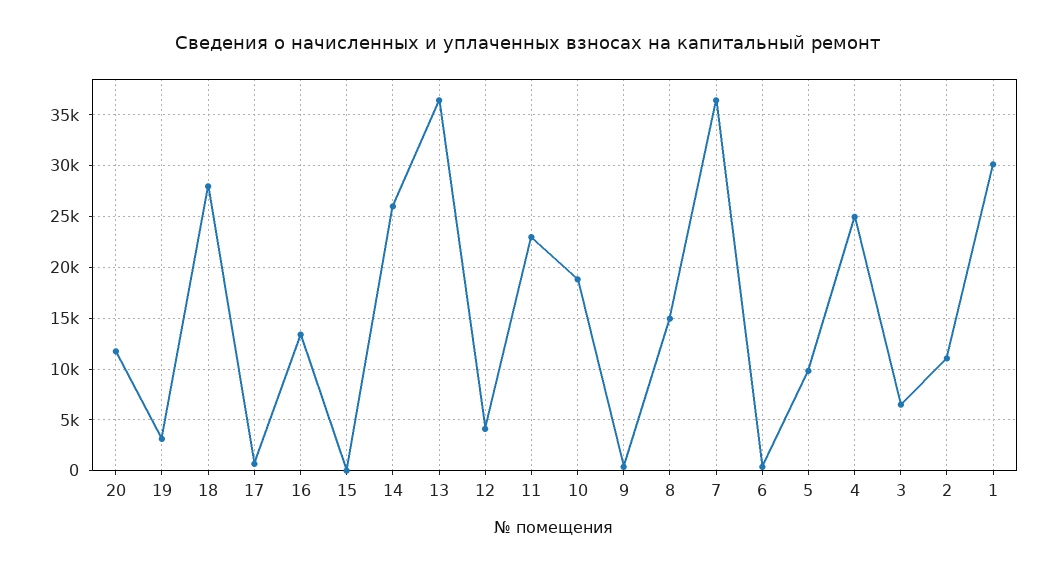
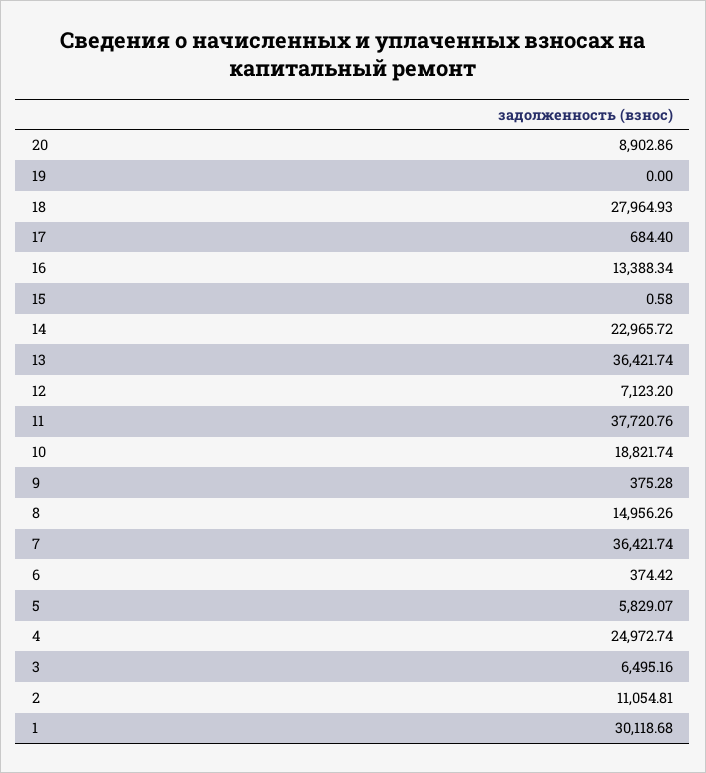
20: 12000 -> 8902.86
19: 3000 -> 0
14: 26000 -> 22965.72
12: 4000 -> 7123.2
11: 23000 -> 37720.76
5: 10000 -> 5829.07

